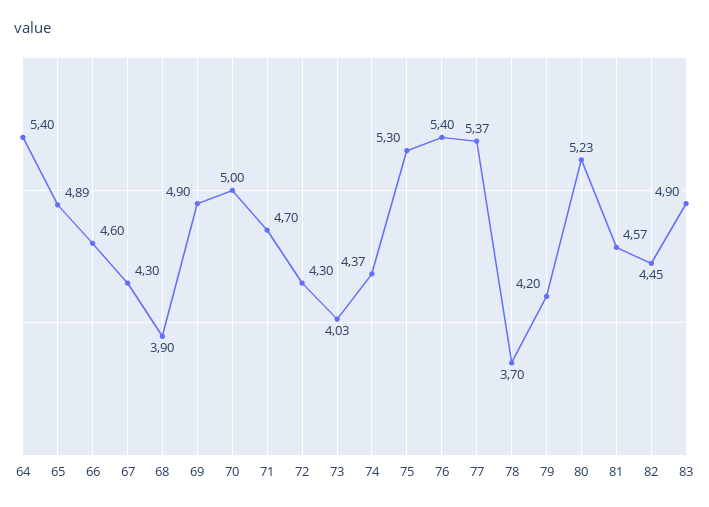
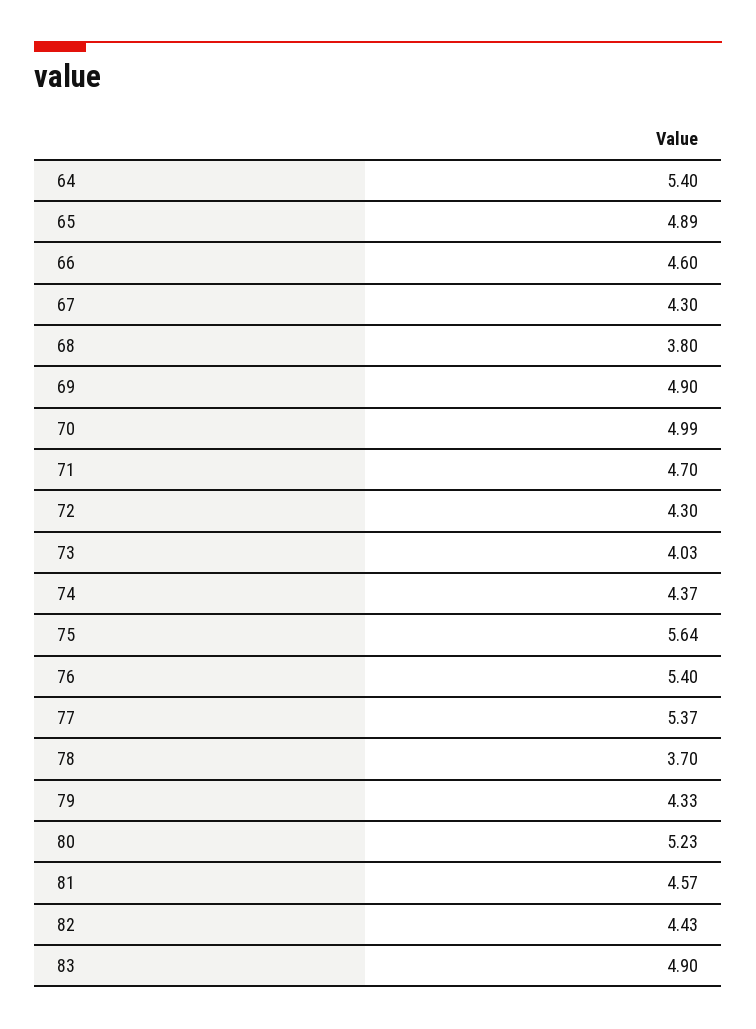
68: 3.9 -> 3.8
70: 5 -> 4.99
75: 5.3 -> 5.64
79: 4.2 -> 4.33
82: 4.45 -> 4.43

